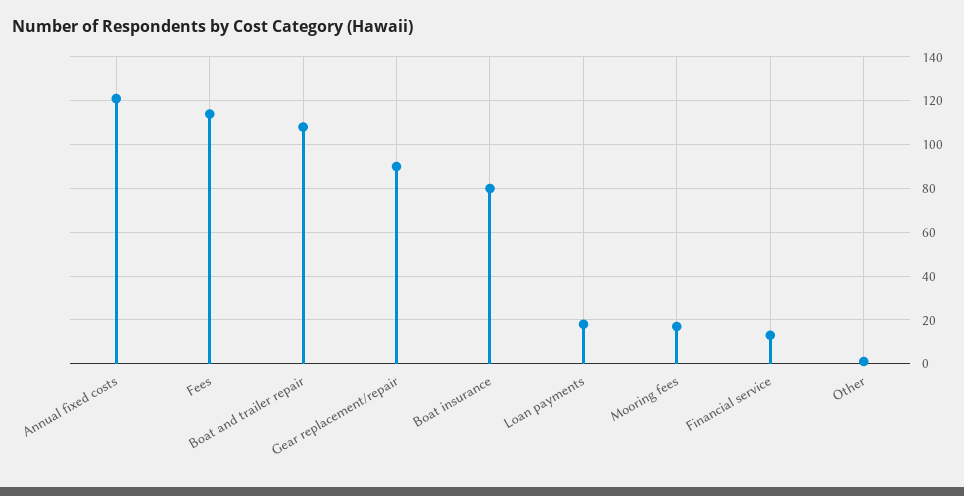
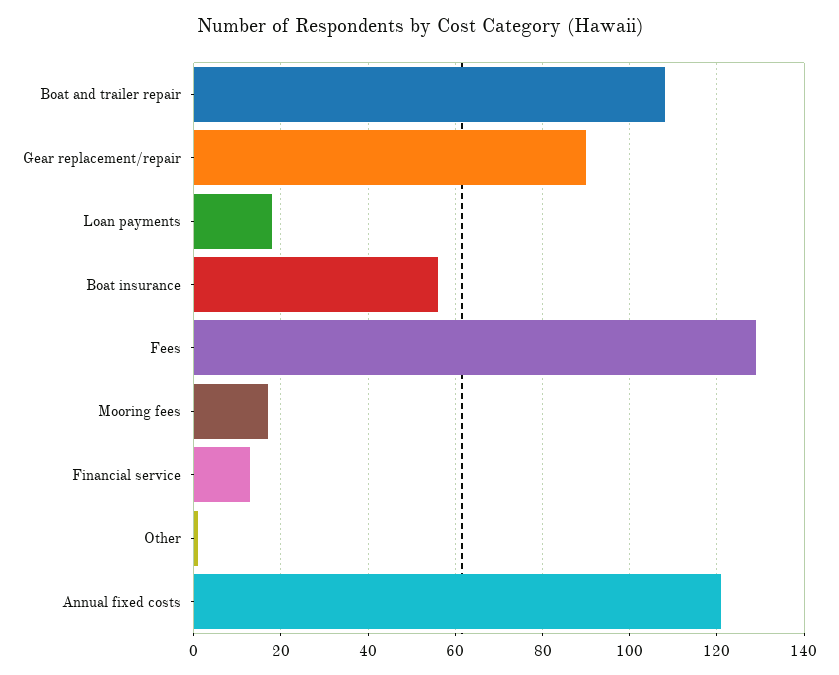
Fees: 115 -> 130
Boat insurance: 80 -> 55

